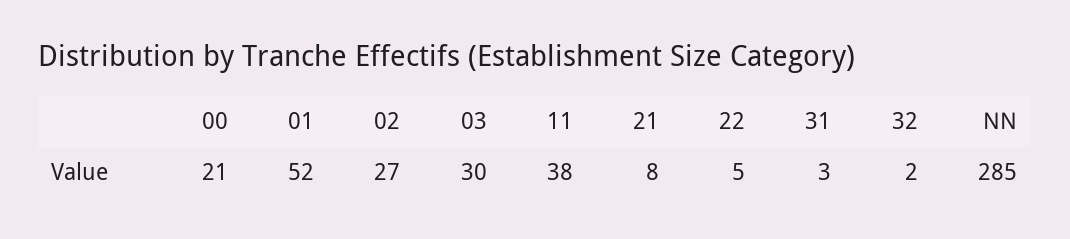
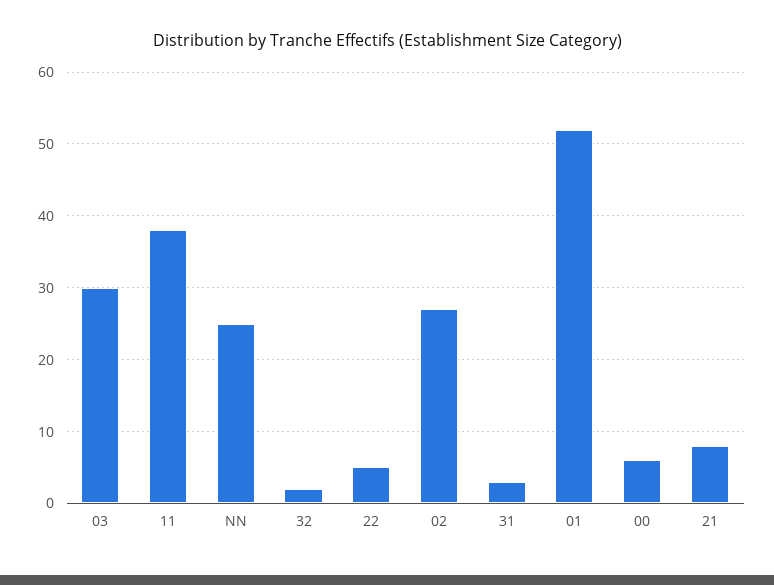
00: 21 -> 6
NN: 285 -> 25

